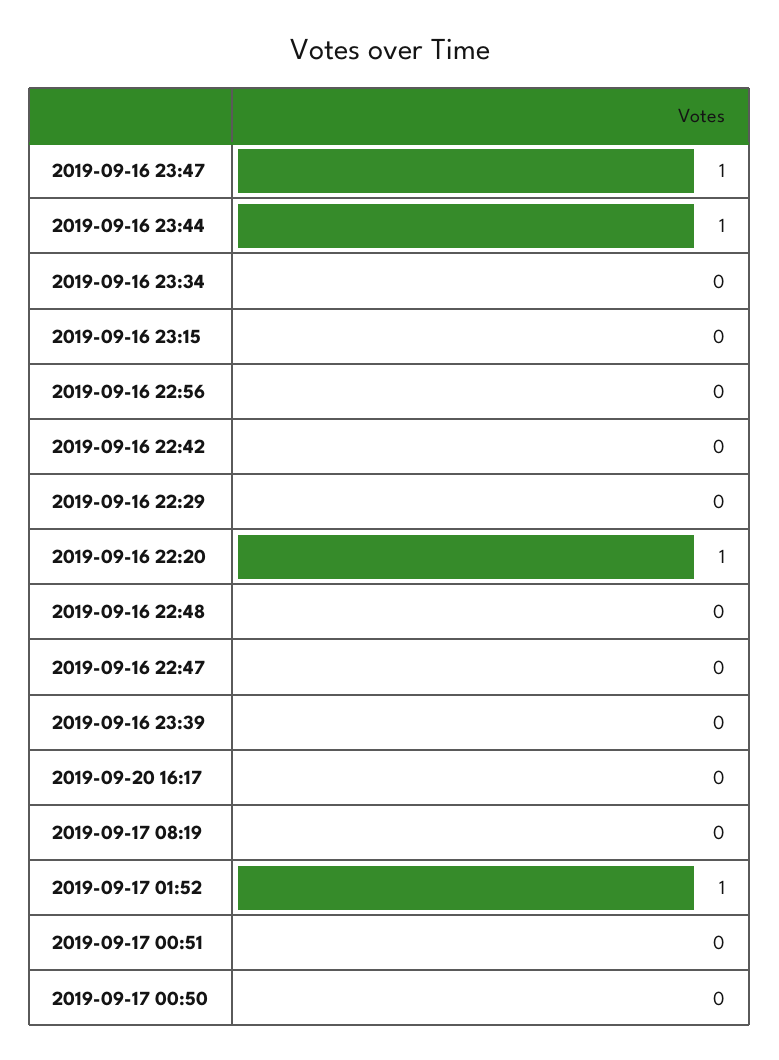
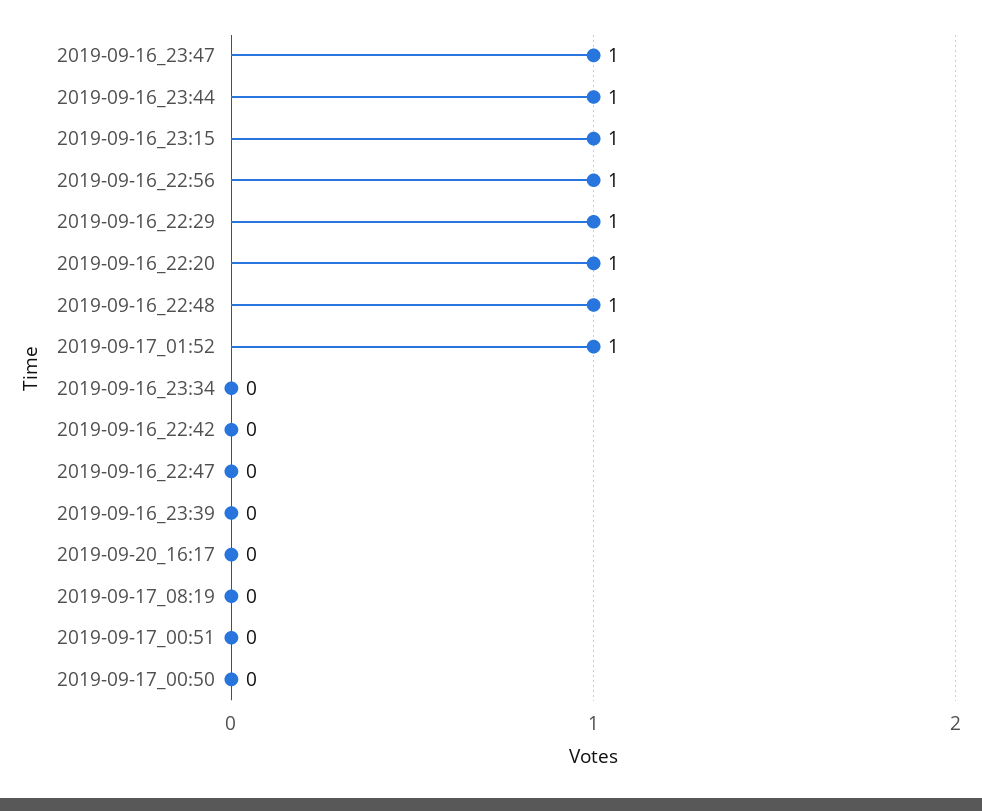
2019-09-16 23:15: 0 -> 1
2019-09-16 22:56: 0 -> 1
2019-09-16 22:29: 0 -> 1
2019-09-16 22:48: 0 -> 1

